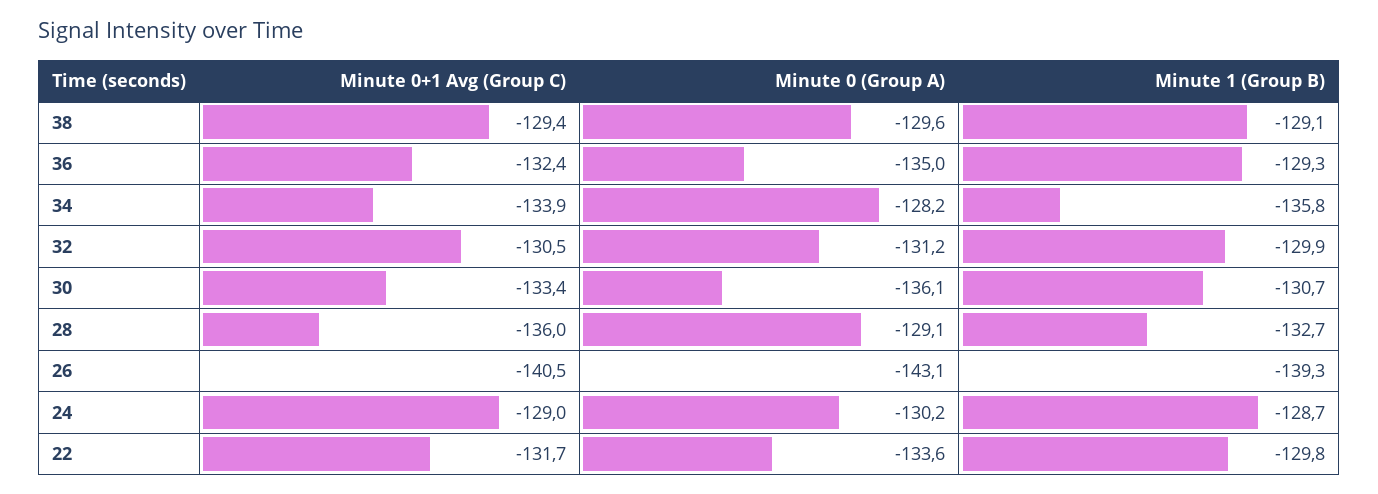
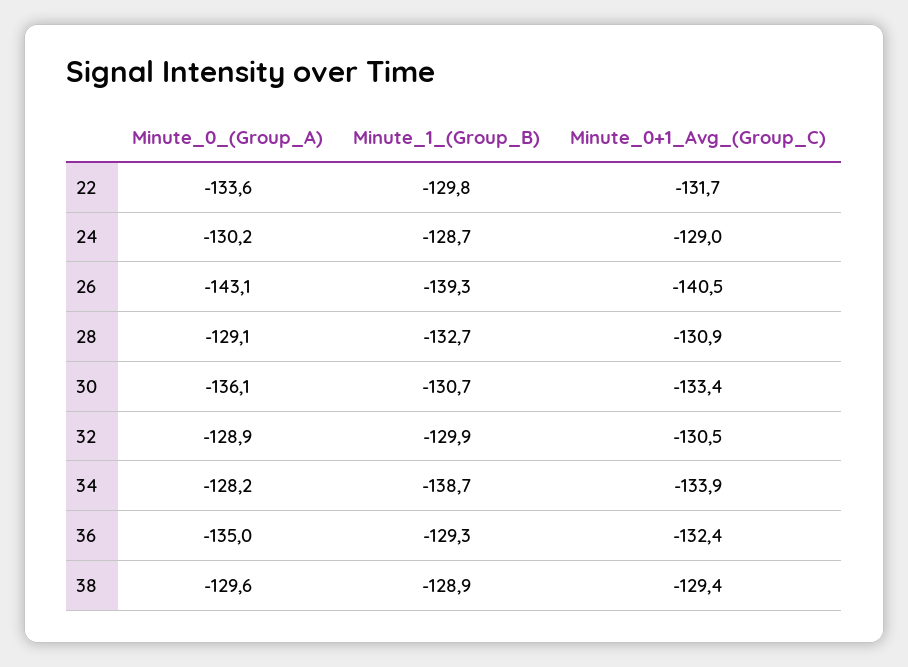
Minute 1 (Group B), 38: -129.1 -> -128.9
Minute 1 (Group B), 34: -135.8 -> -138.7
Minute 0 (Group A), 32: -131.2 -> -128.9
Minute 0+1 Avg (Group C), 28: -136 -> -130.9

